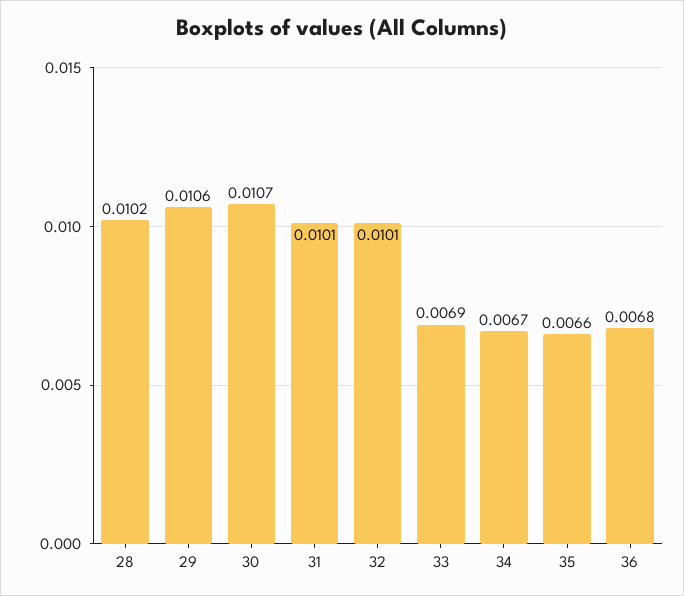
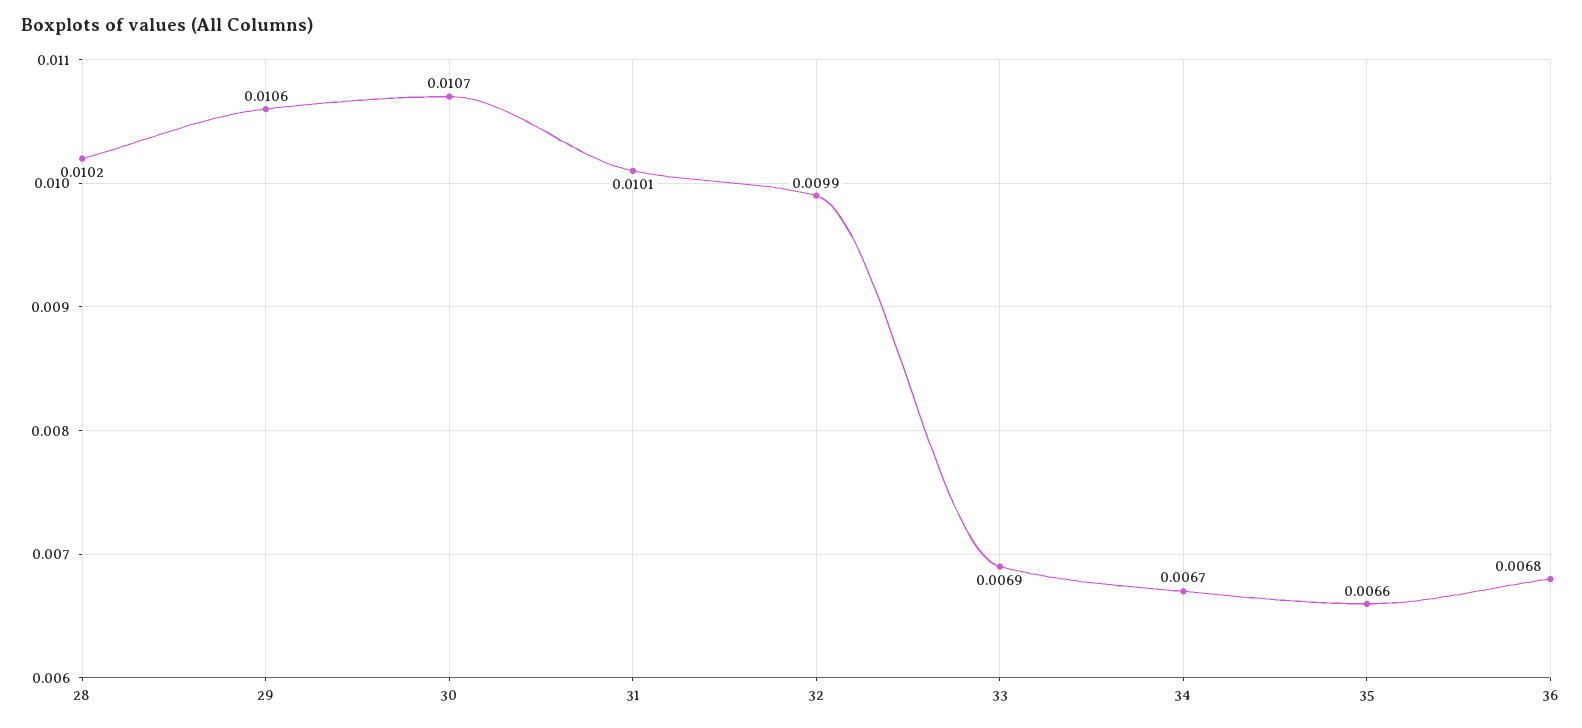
32: 0.0101 -> 0.0099

